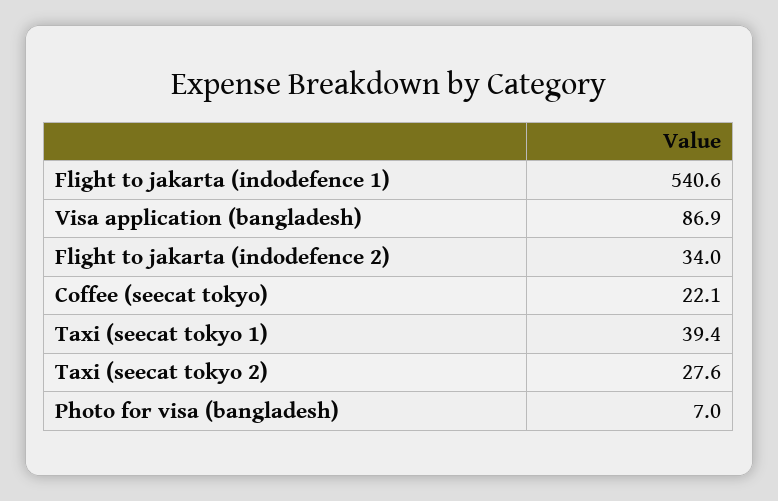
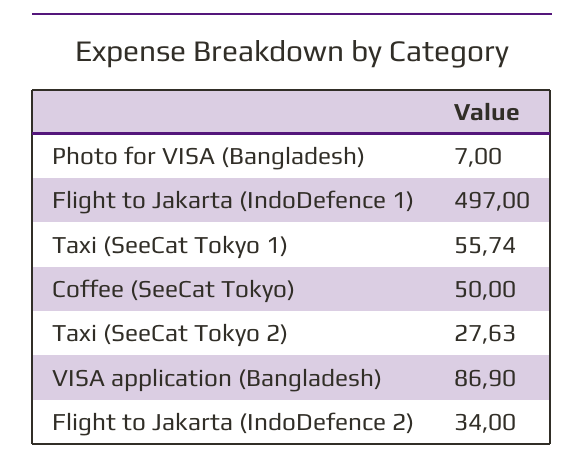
Flight to jakarta (indodefence 1): 540.6 -> 497
Coffee (seecat tokyo): 22.1 -> 50
Taxi (seecat tokyo 1): 39.4 -> 55.74

